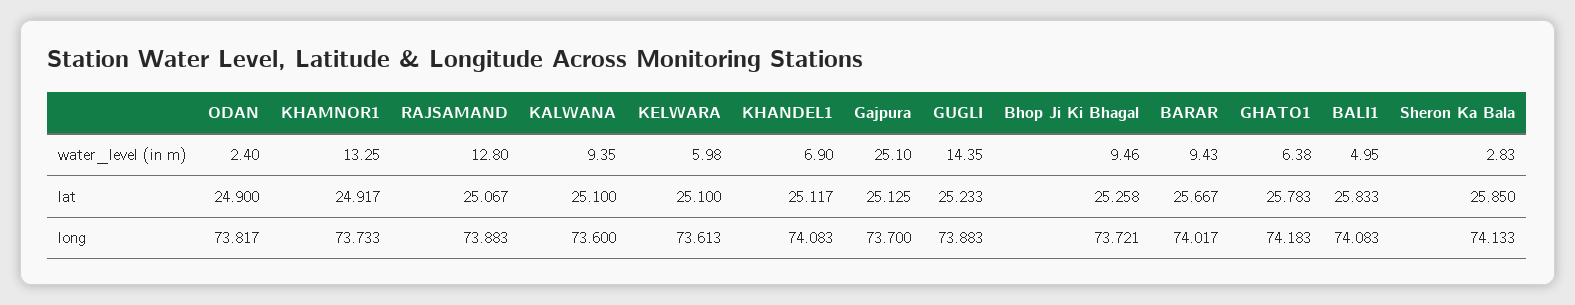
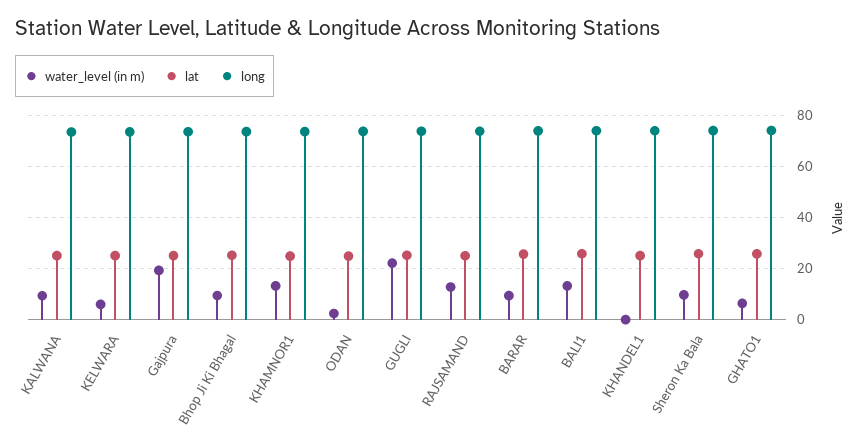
water_level (in m), KHANDEL1: 6.9 -> 0
water_level (in m), Gajpura: 25.1 -> 20
water_level (in m), GUGLI: 14.35 -> 22.5
water_level (in m), BALI1: 4.95 -> 12.5
water_level (in m), Sheron Ka Bala: 2.83 -> 10

